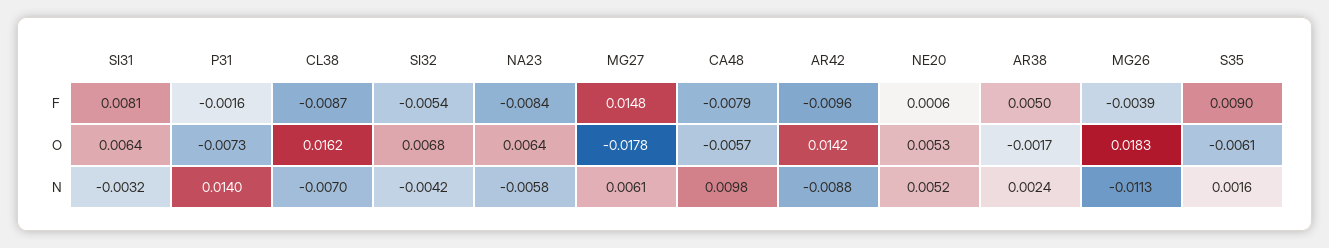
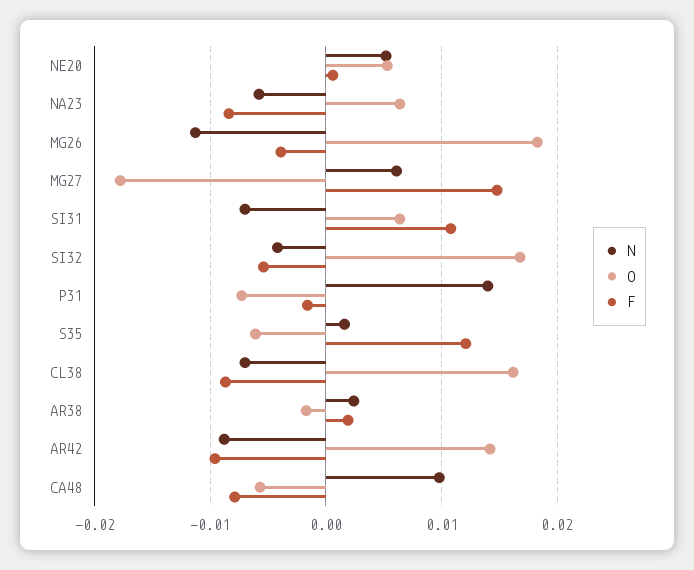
F, SI31: 0.0081 -> 0.011
F, AR38: 0.005 -> 0.002
F, S35: 0.009 -> 0.012
O, SI32: 0.0068 -> 0.017
N, SI31: -0.0032 -> -0.007

